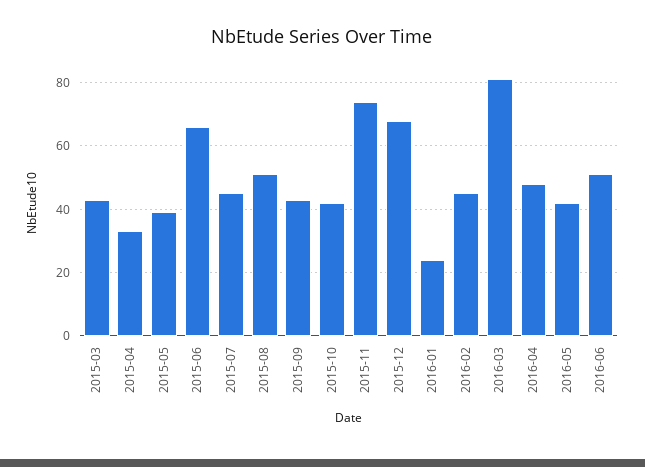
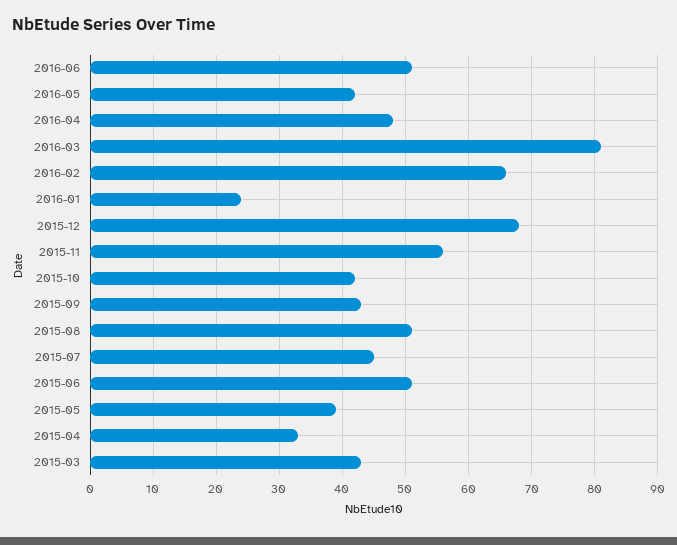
2015-06: 65 -> 51
2015-11: 75 -> 56
2016-02: 45 -> 66

